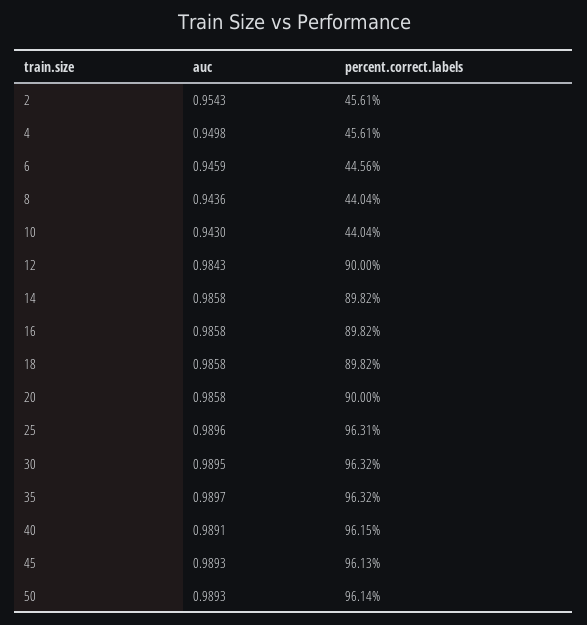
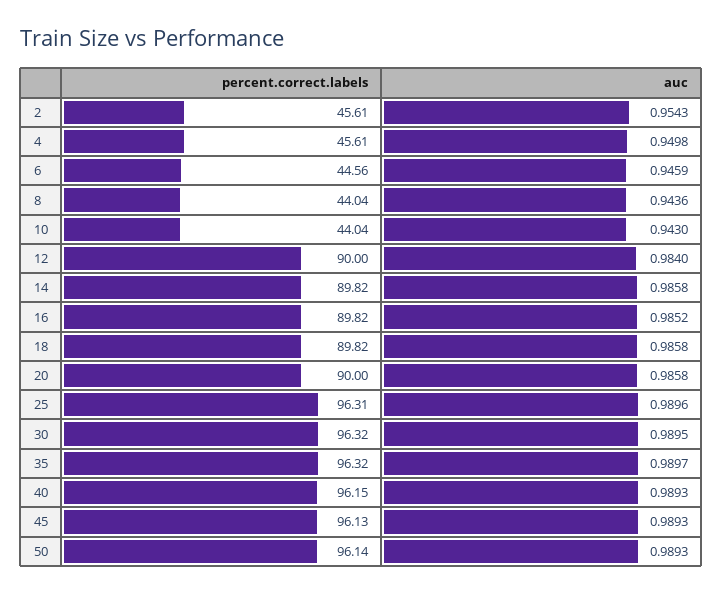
auc, 12: 0.9843 -> 0.984
auc, 16: 0.9858 -> 0.9852
auc, 40: 0.9891 -> 0.9893

